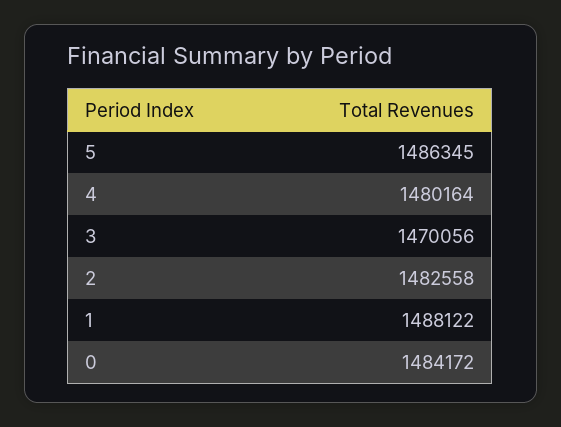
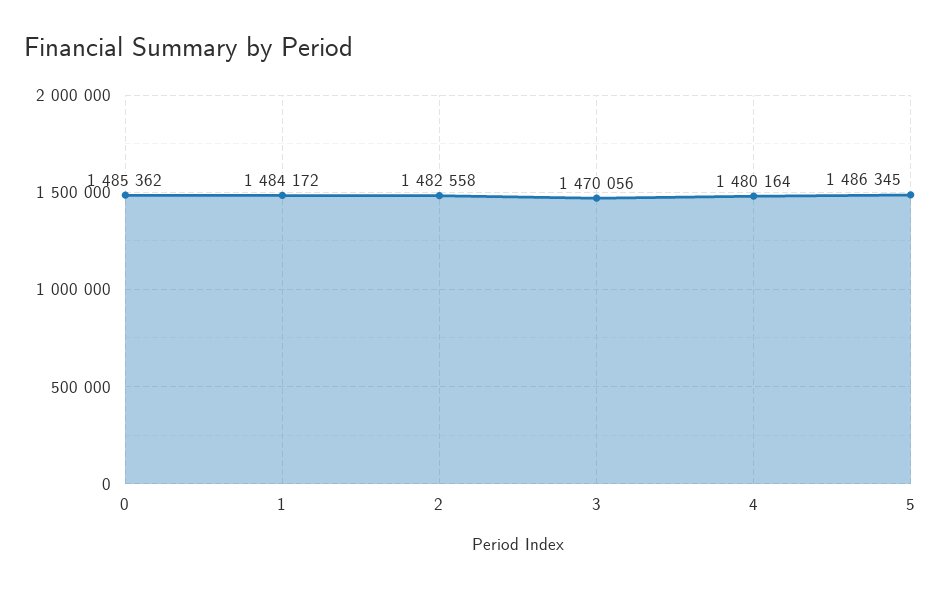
1: 1488122 -> 1484172
0: 1484172 -> 1485362

